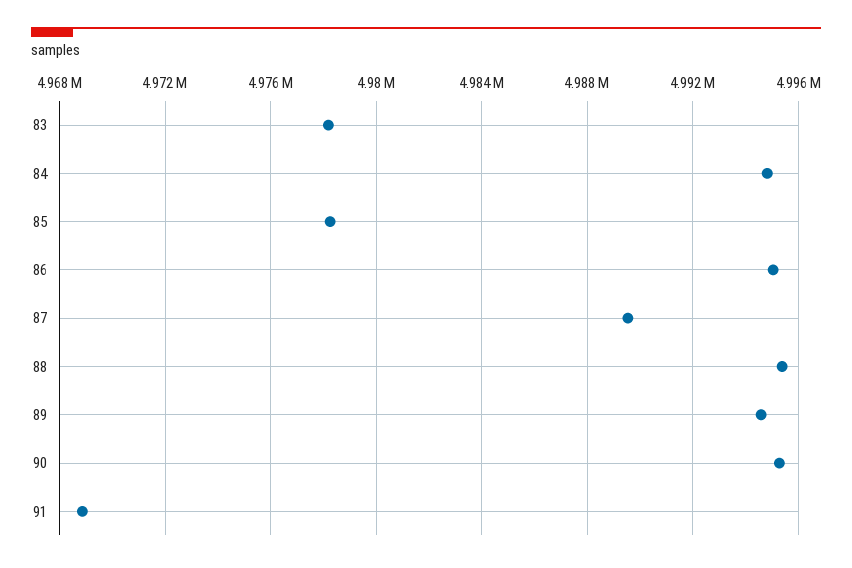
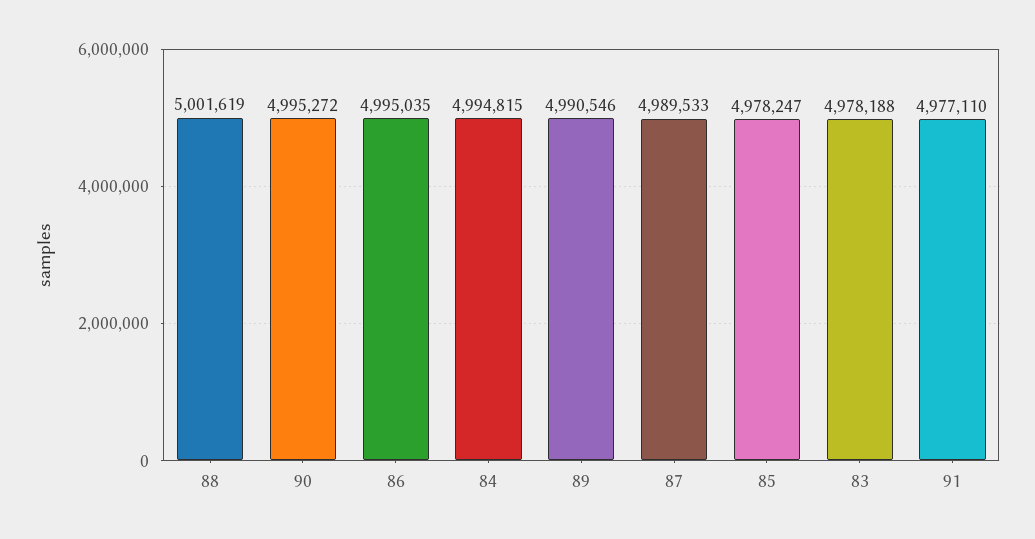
88: 4995500 -> 5001619
89: 4994500 -> 4990546
91: 4969000 -> 4977110

